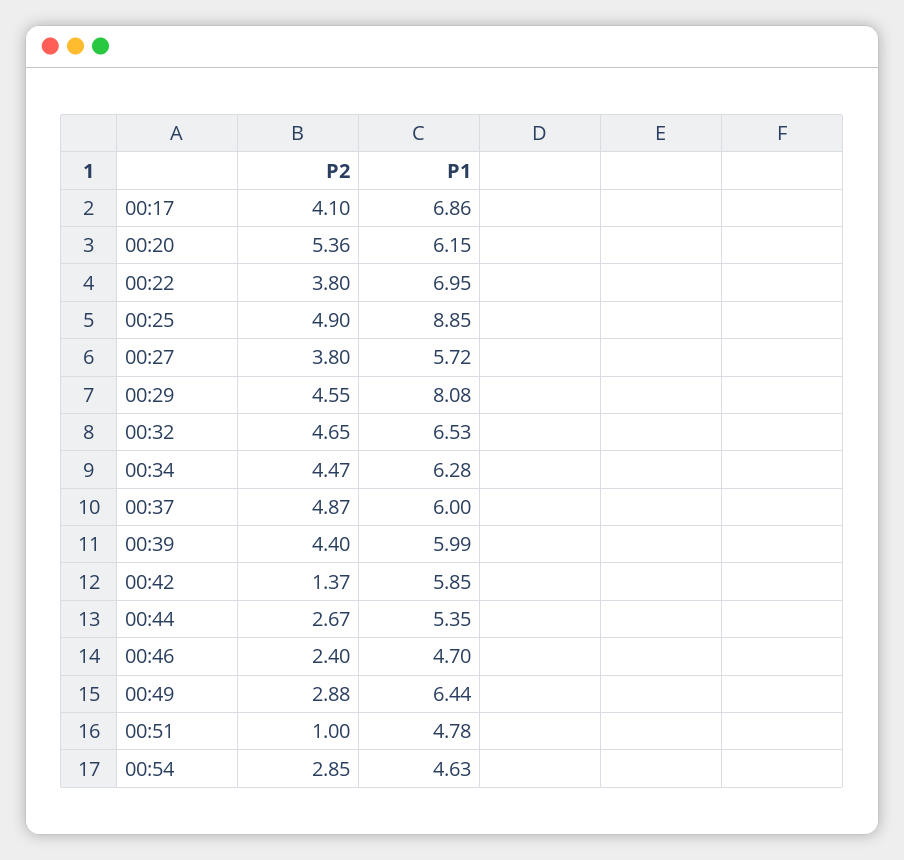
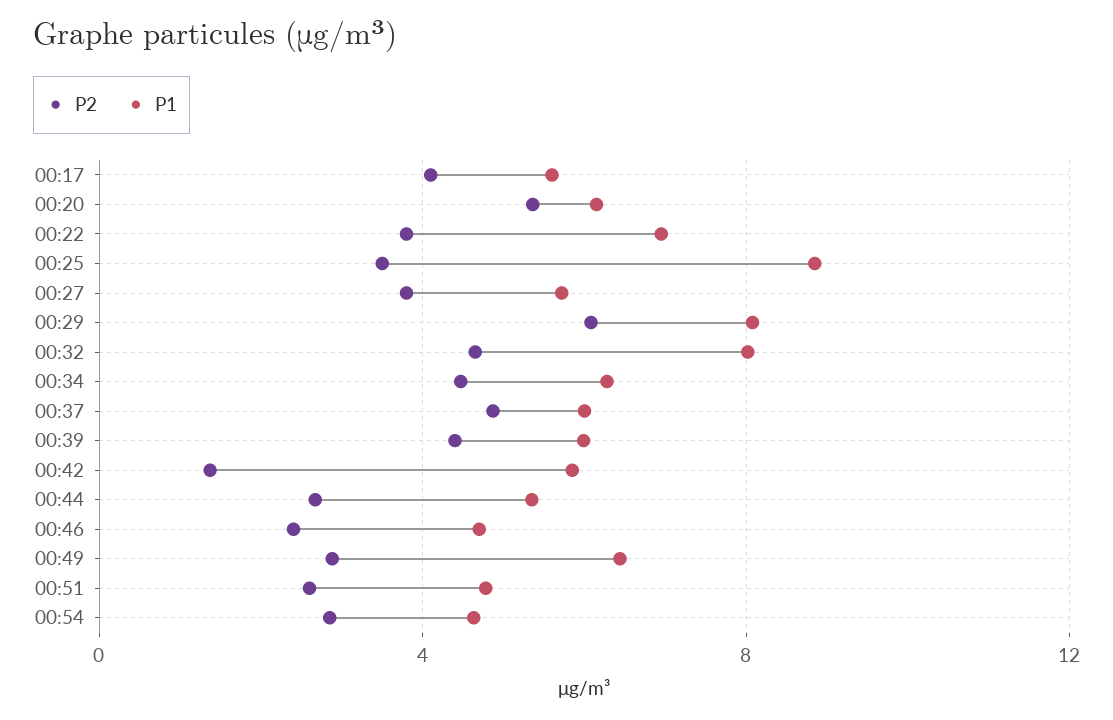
P1, 00:17: 6.86 -> 5.5
P2, 00:25: 4.9 -> 3.5
P2, 00:29: 4.55 -> 6
P1, 00:32: 6.53 -> 8
P2, 00:51: 1 -> 2.5

